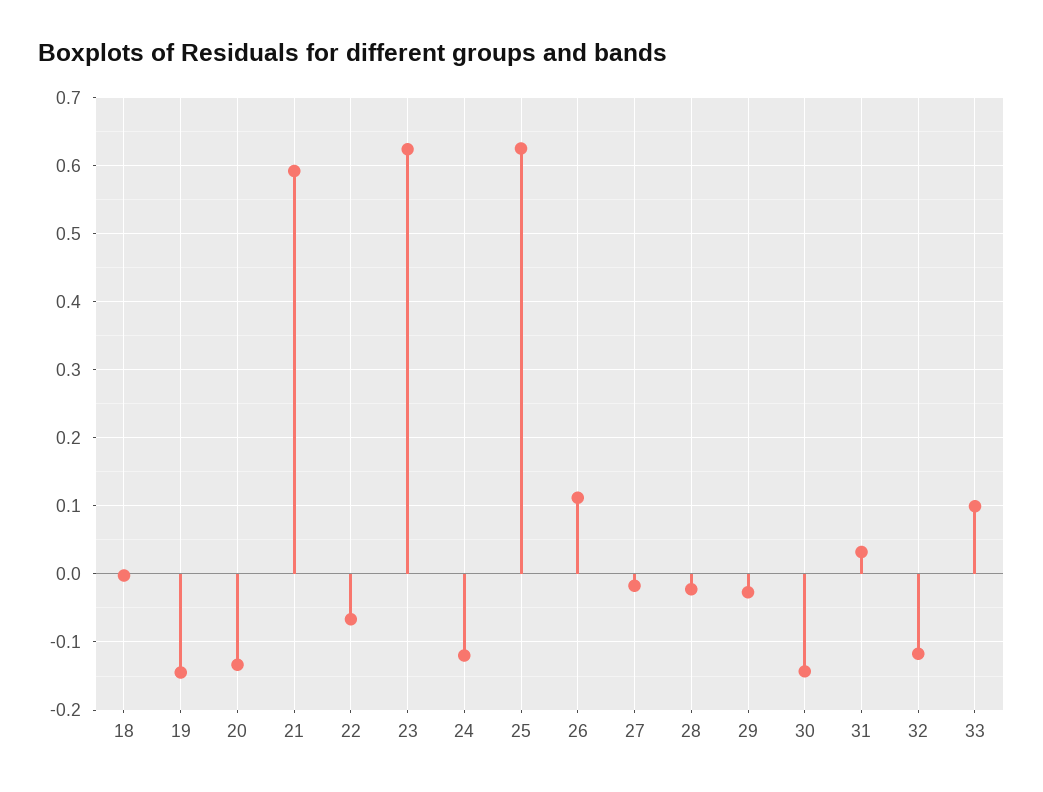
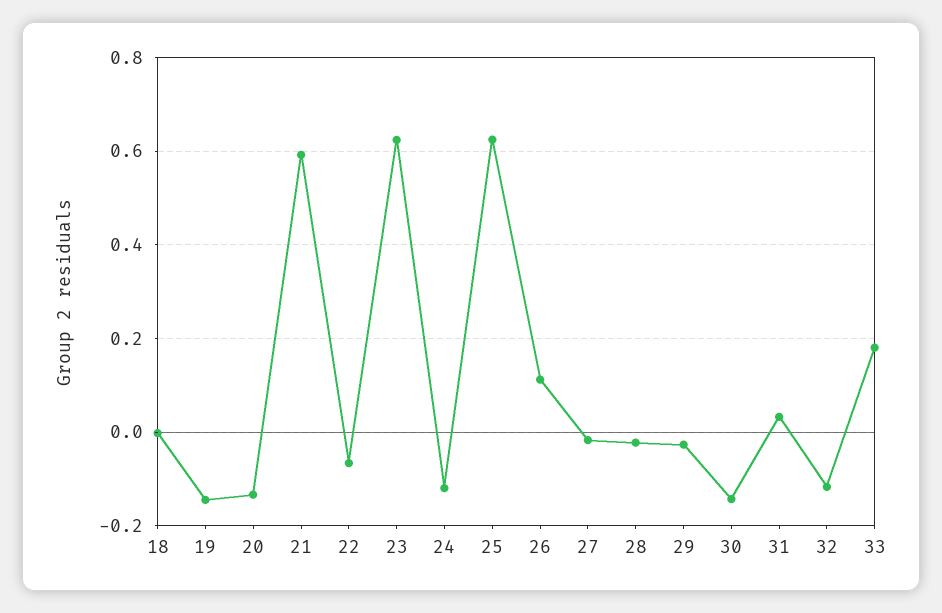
33: 0.1 -> 0.18

